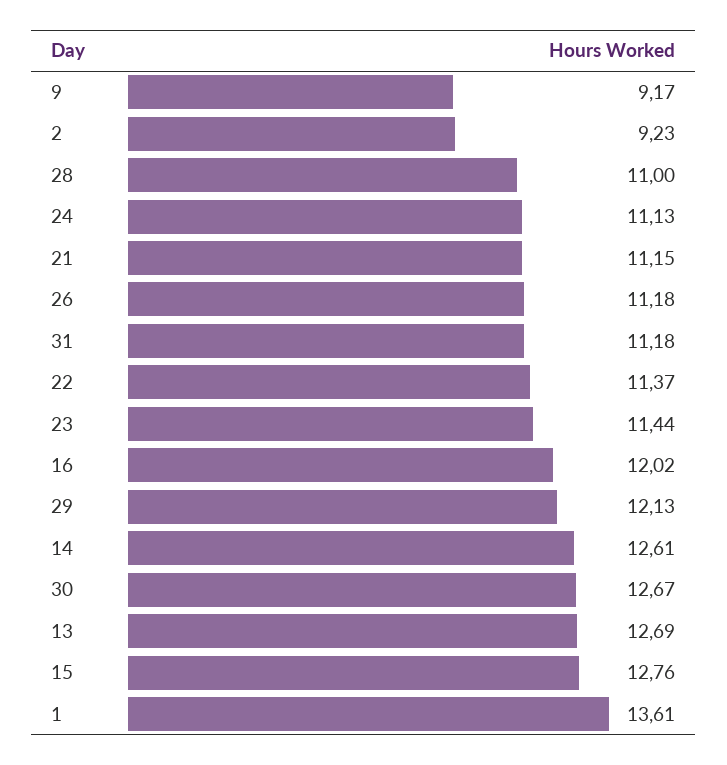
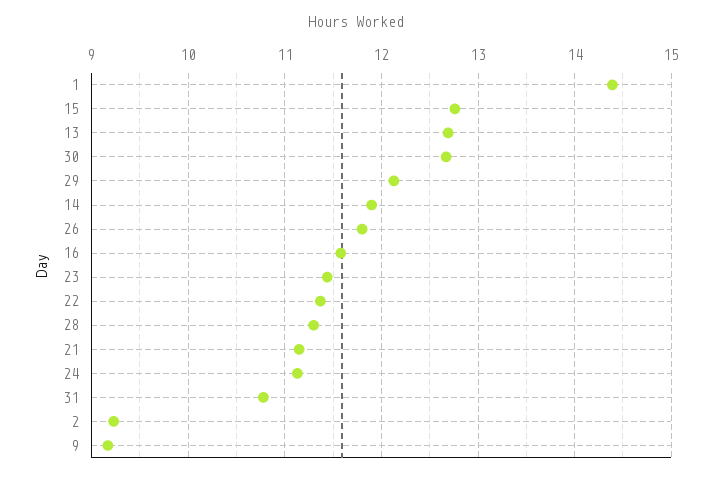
28: 11 -> 11.3
26: 11.18 -> 11.8
31: 11.18 -> 10.8
16: 12.02 -> 11.6
14: 12.61 -> 11.9
1: 13.61 -> 14.4

